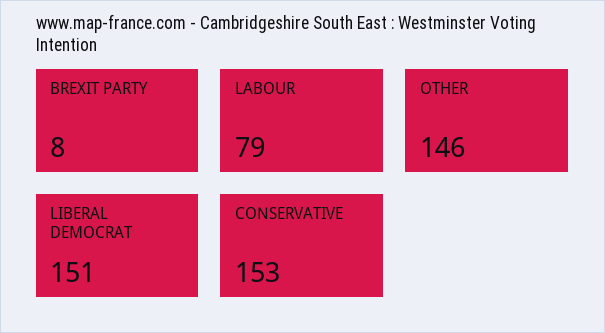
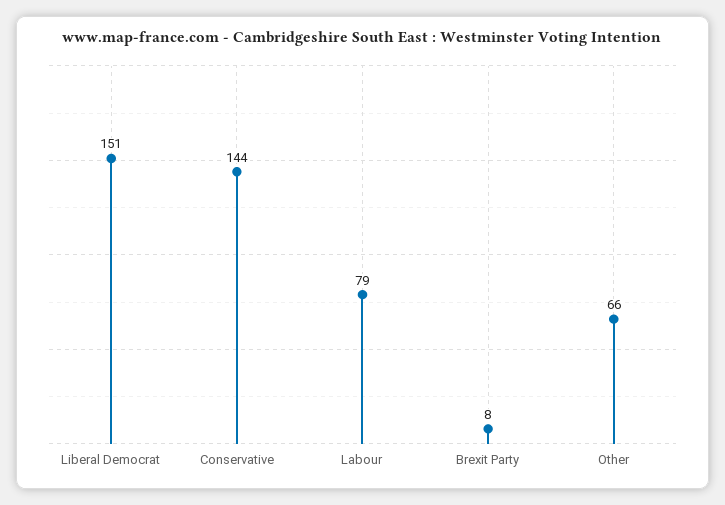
OTHER: 146 -> 66
CONSERVATIVE: 153 -> 144

